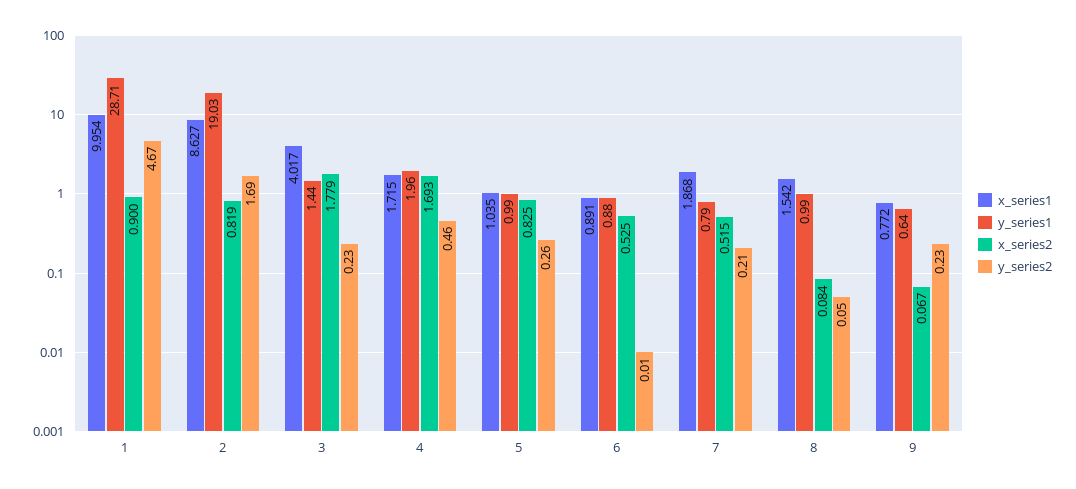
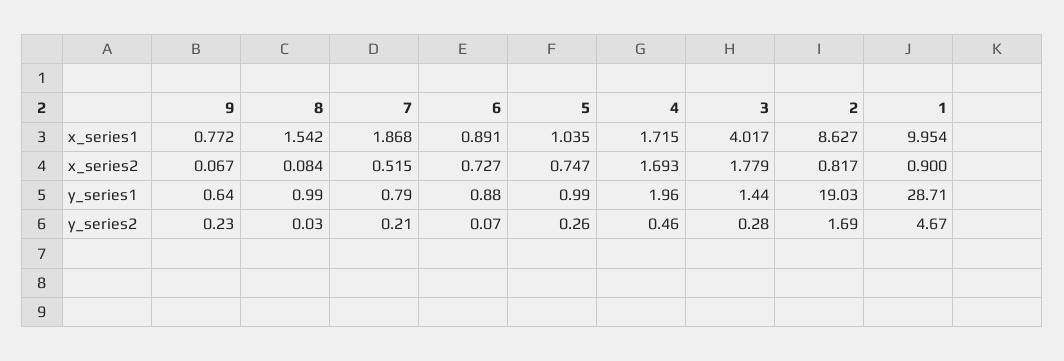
x_series2, 2: 0.819 -> 0.817
y_series2, 3: 0.23 -> 0.28
x_series2, 5: 0.825 -> 0.747
x_series2, 6: 0.525 -> 0.727
y_series2, 6: 0.01 -> 0.07
y_series2, 8: 0.05 -> 0.03

